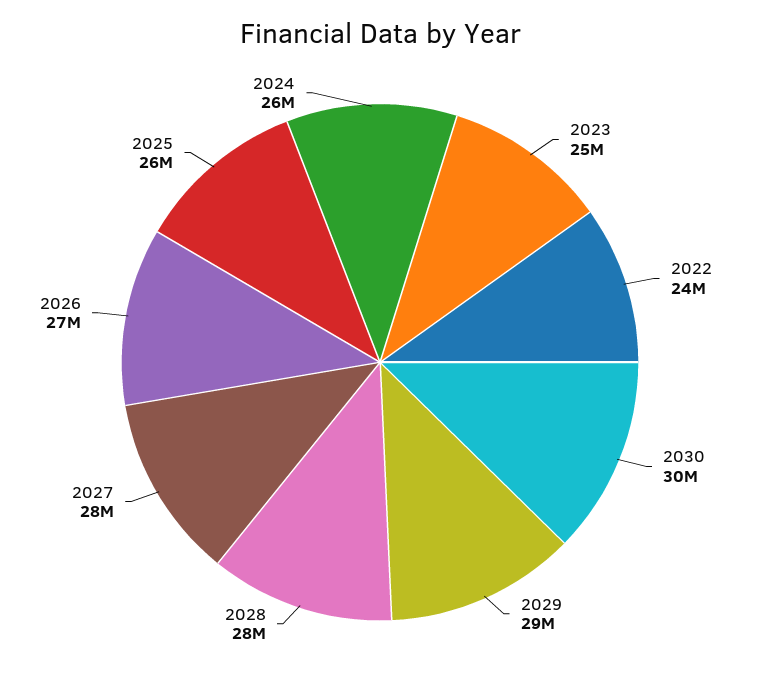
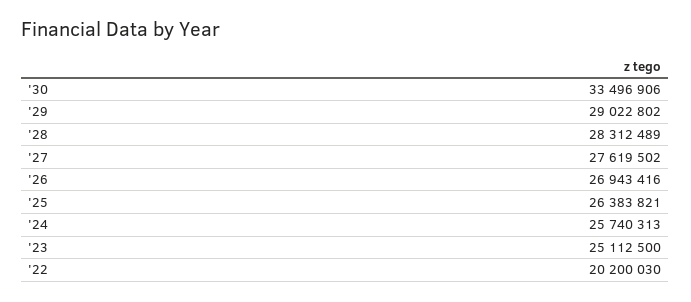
2022: 24000000 -> 20200030
2030: 30000000 -> 33496906

